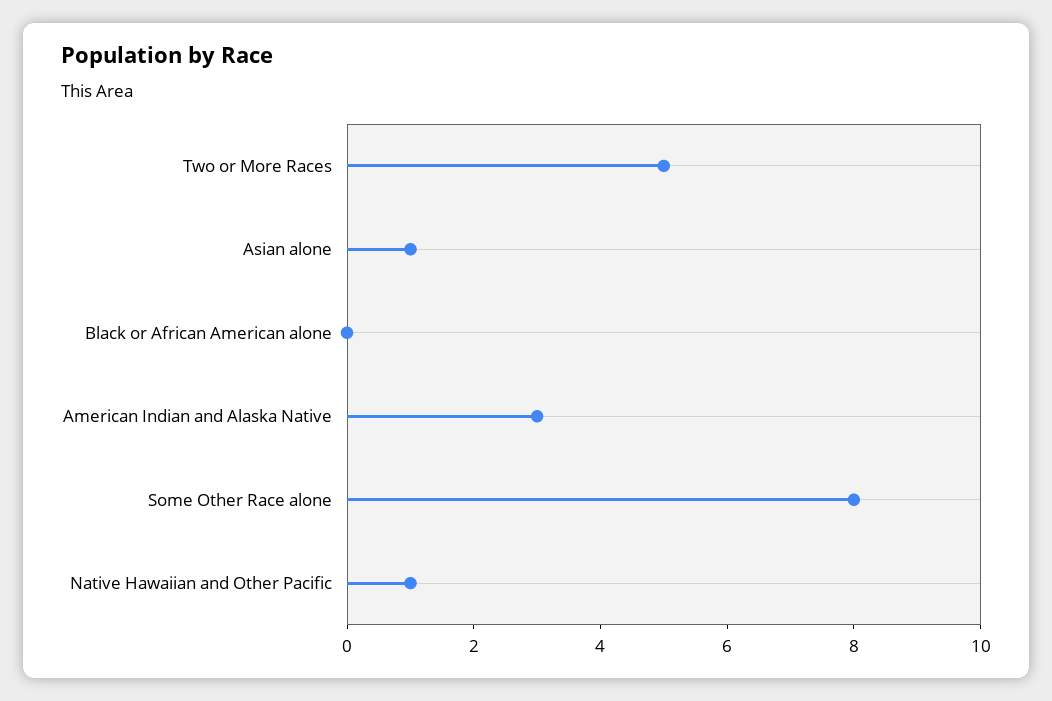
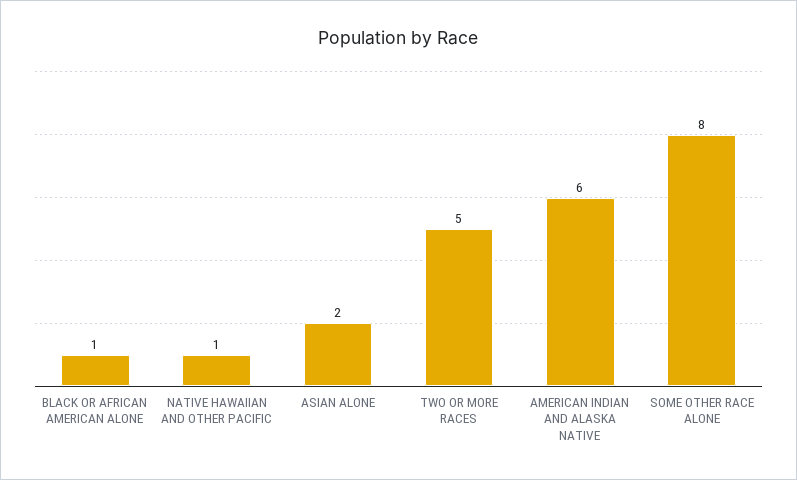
Asian alone: 1 -> 2
Black or African American alone: 0 -> 1
American Indian and Alaska Native: 3 -> 6

